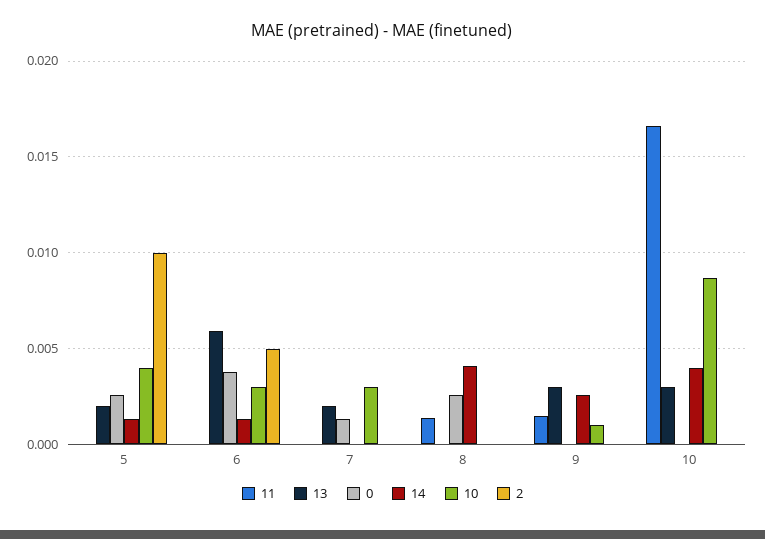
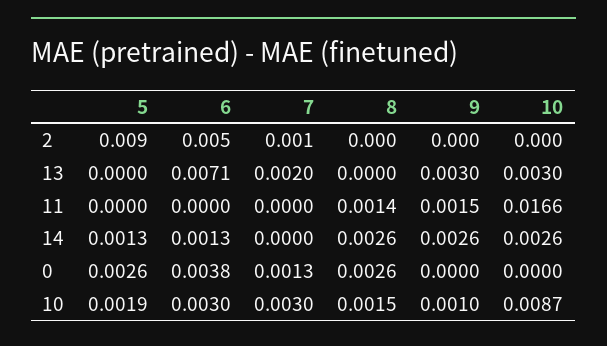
13, 5: 0.002 -> 0
10, 5: 0.004 -> 0.0019
2, 5: 0.01 -> 0.009
13, 6: 0.006 -> 0.0071
2, 7: 0 -> 0.001
14, 8: 0.004 -> 0.0026
10, 8: 0 -> 0.0015
14, 10: 0.004 -> 0.0026

